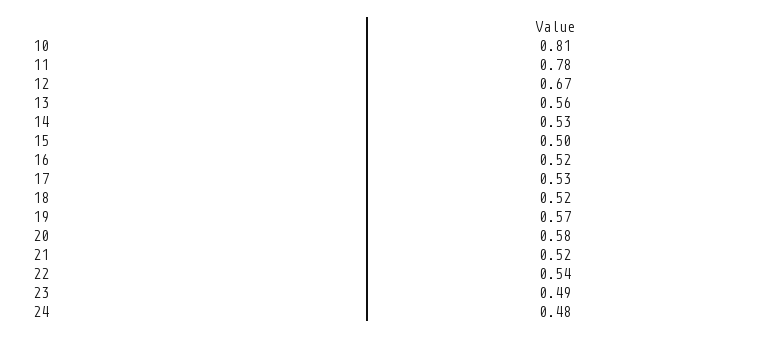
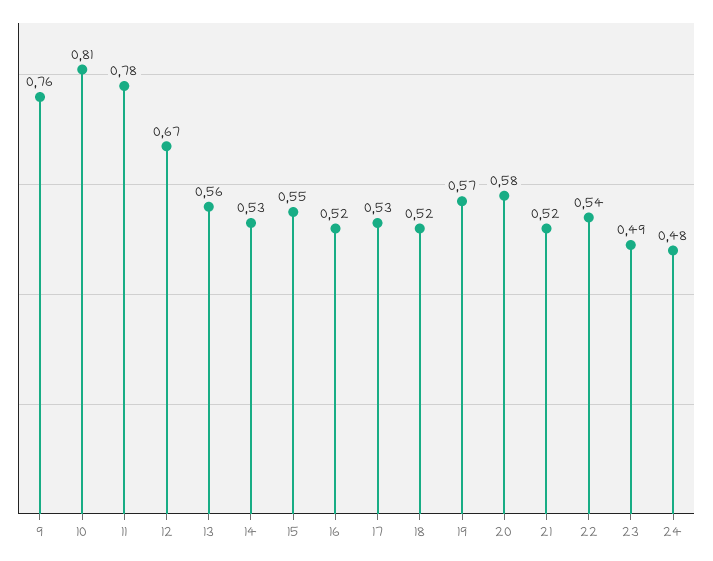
15: 0.5 -> 0.55
9: none -> 0.76

